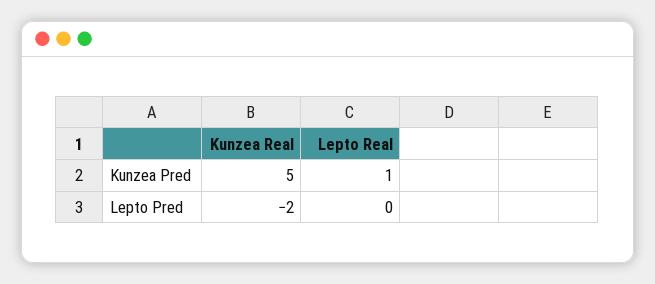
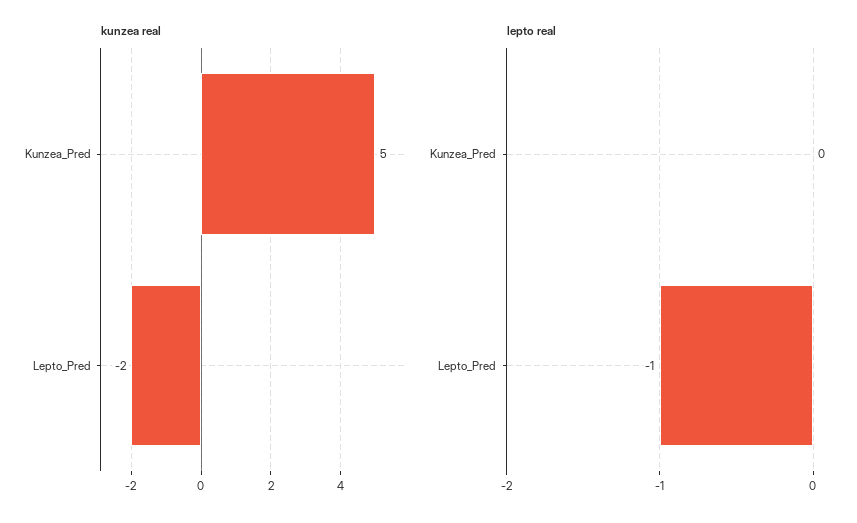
Lepto Real, Kunzea Pred: 1 -> 0
Lepto Real, Lepto Pred: 0 -> -1

